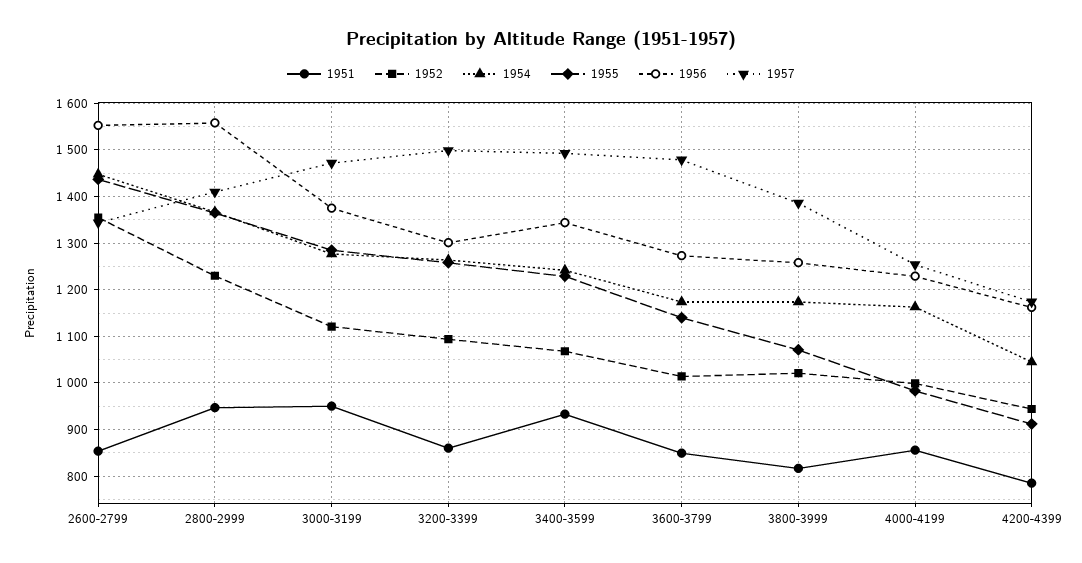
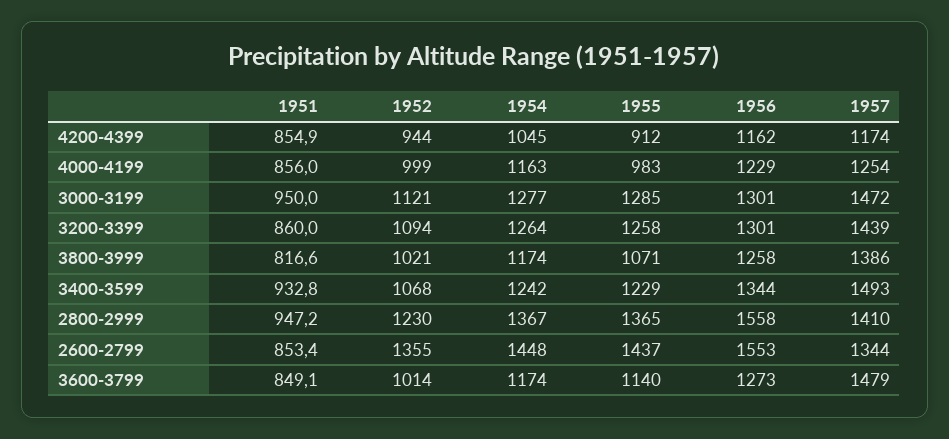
1956, 3000-3199: 1380 -> 1301
1957, 3200-3399: 1500 -> 1439
1951, 4200-4399: 780 -> 854.9

